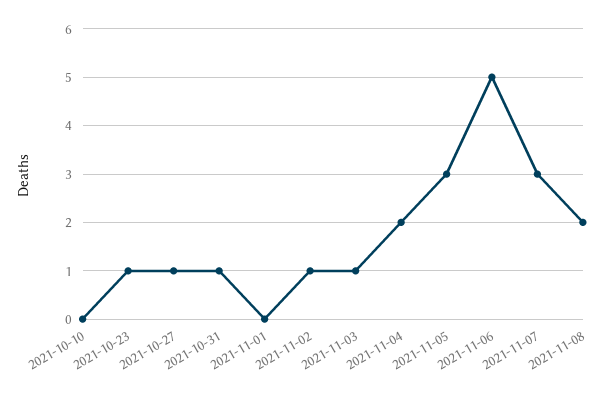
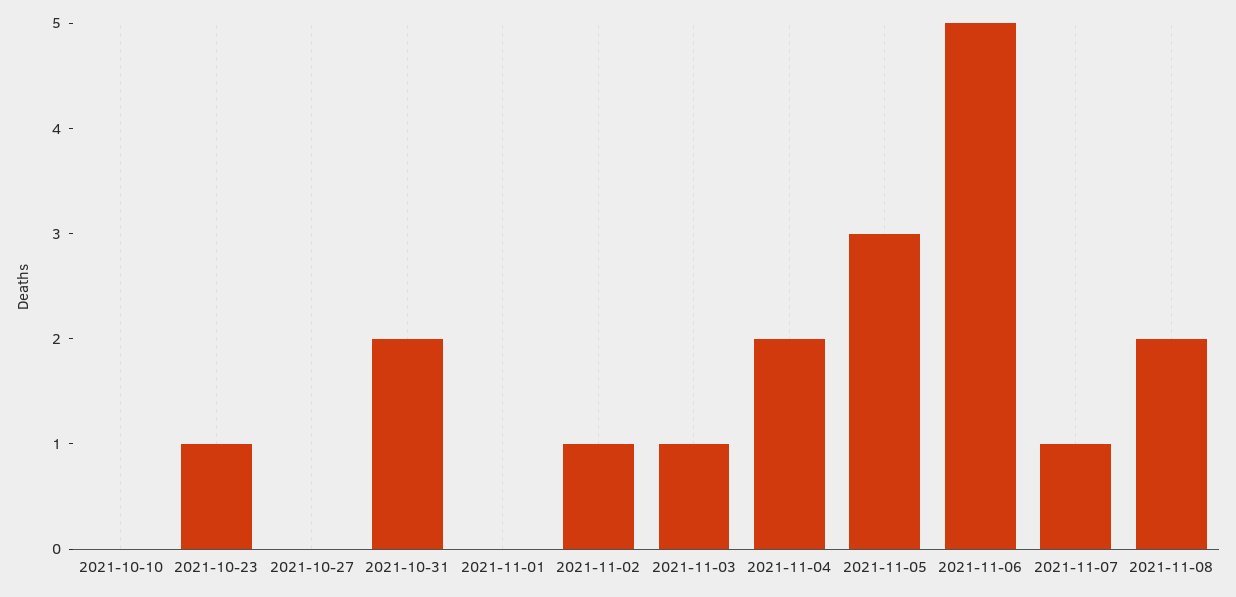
2021-10-27: 1 -> 0
2021-10-31: 1 -> 2
2021-11-07: 3 -> 1

